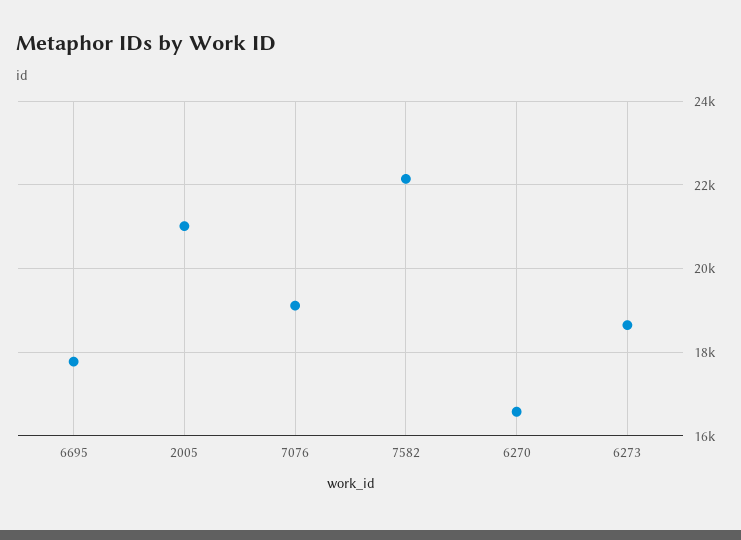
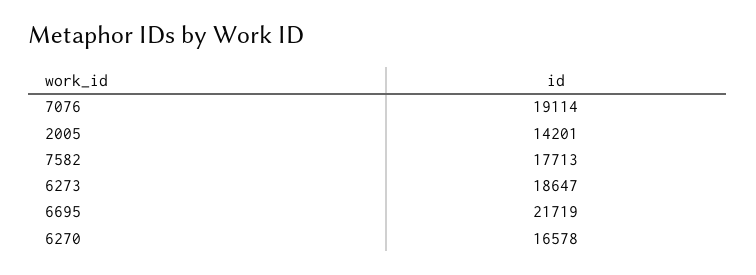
6695: 17800 -> 21719
2005: 21000 -> 14201
7582: 22200 -> 17713

